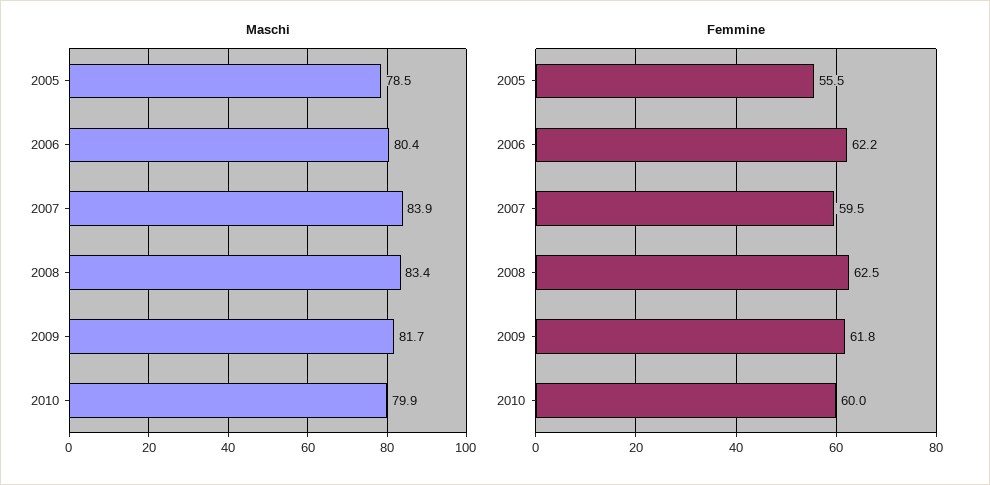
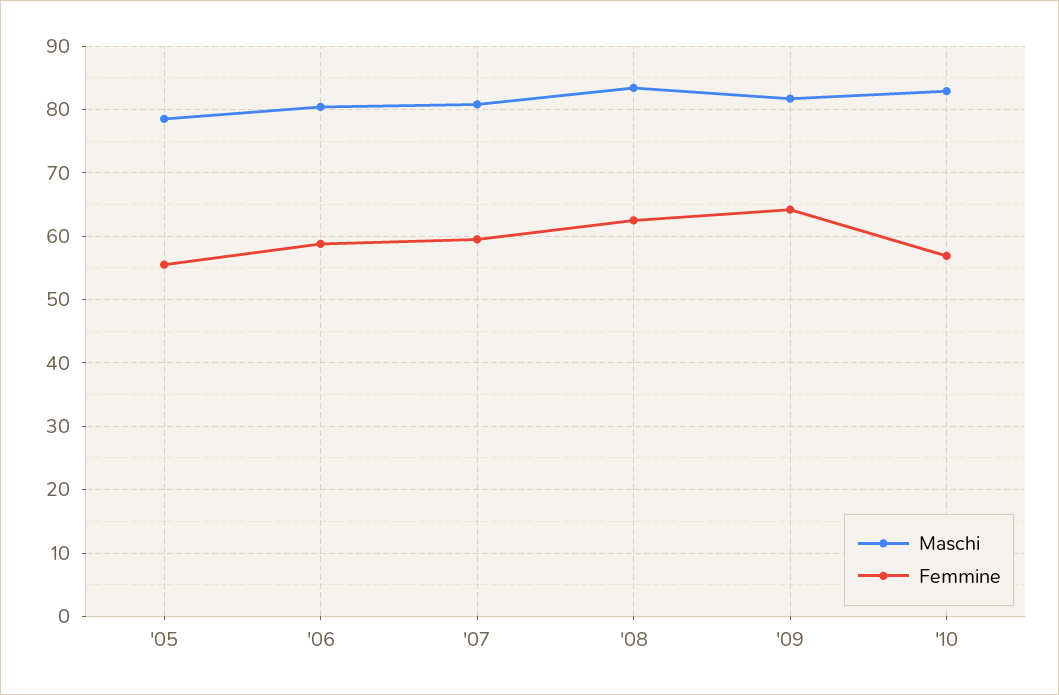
Maschi, 2007: 83.9 -> 81
Maschi, 2010: 79.9 -> 83
Femmine, 2006: 62.2 -> 59
Femmine, 2009: 61.8 -> 64
Femmine, 2010: 60 -> 57

